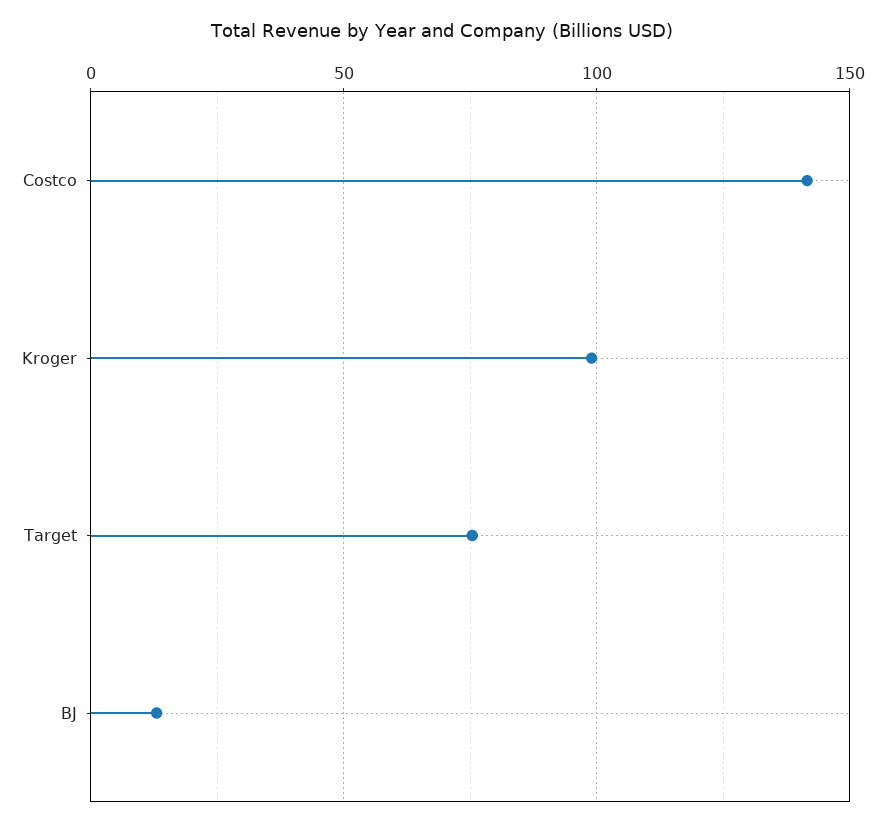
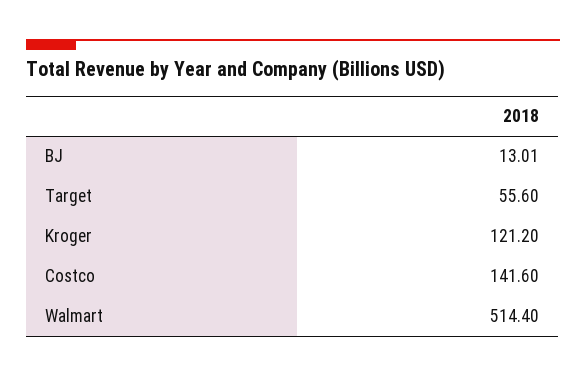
Kroger: 100 -> 121.2
Target: 75 -> 55.6
Walmart: none -> 514.4

